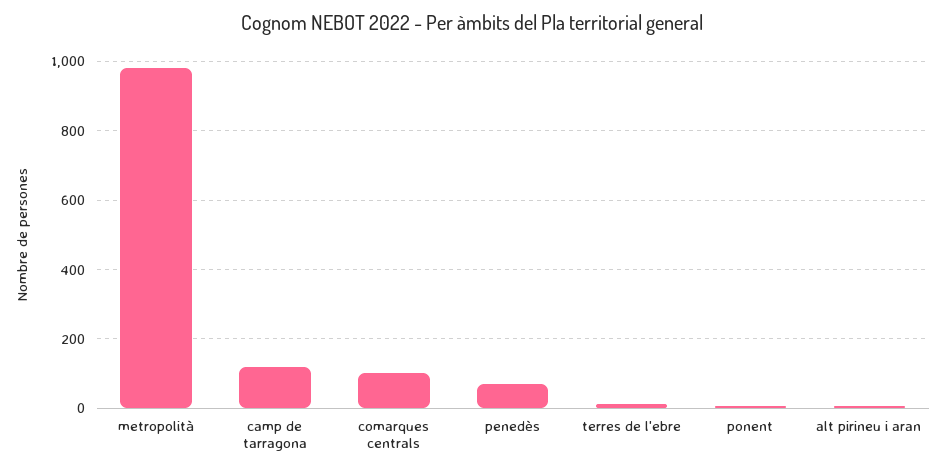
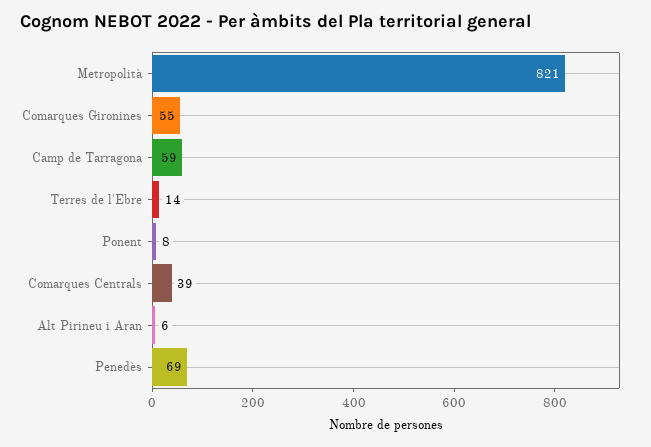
metropolità: 980 -> 821
camp de tarragona: 120 -> 59
comarques centrals: 100 -> 39
Comarques Gironines: none -> 55

